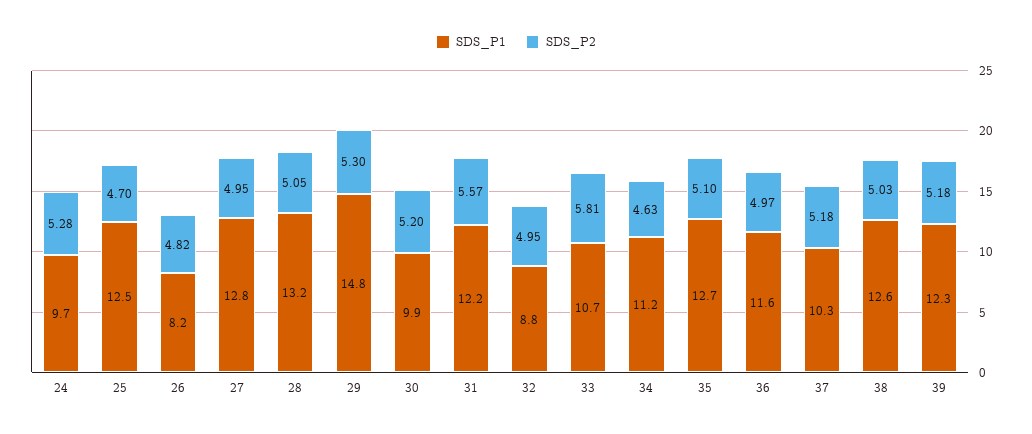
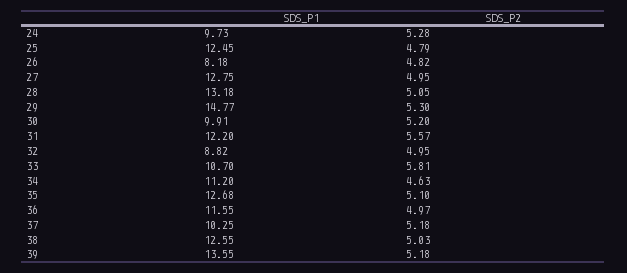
SDS_P2, 25: 4.7 -> 4.79
SDS_P1, 39: 12.3 -> 13.55

